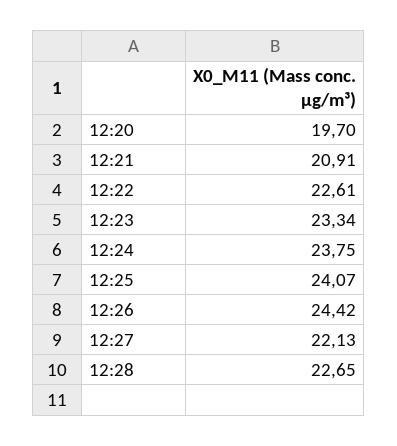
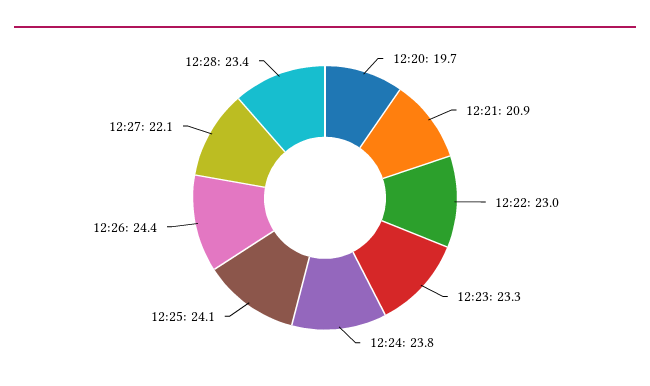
12:22: 22.61 -> 23
12:28: 22.65 -> 23.4

